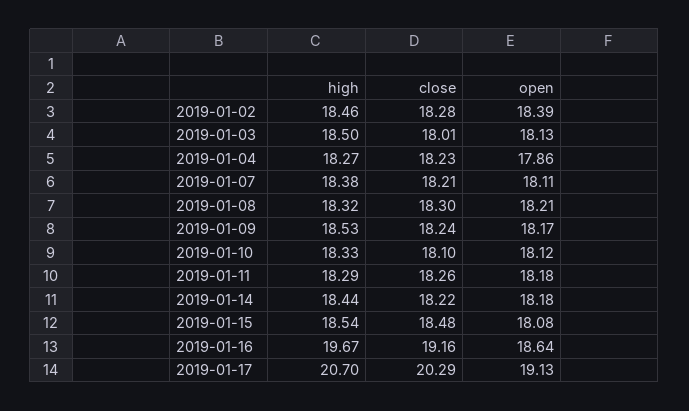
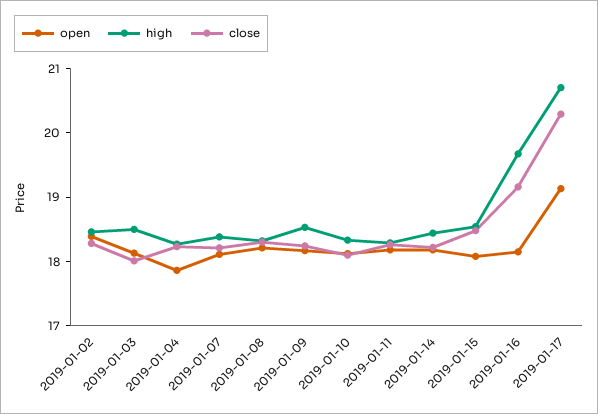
open, 2019-01-16: 18.64 -> 18.2

